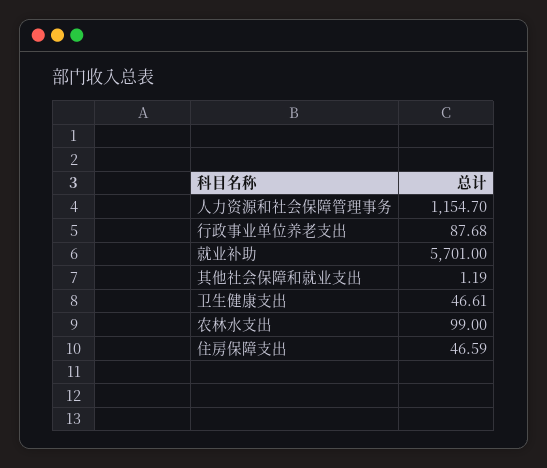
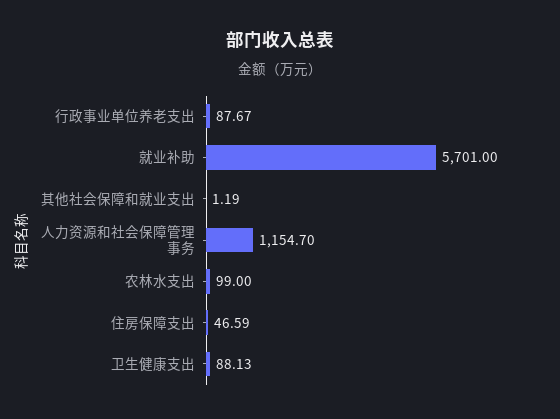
行政事业单位养老支出: 87.68 -> 87.67
卫生健康支出: 46.61 -> 88.13

